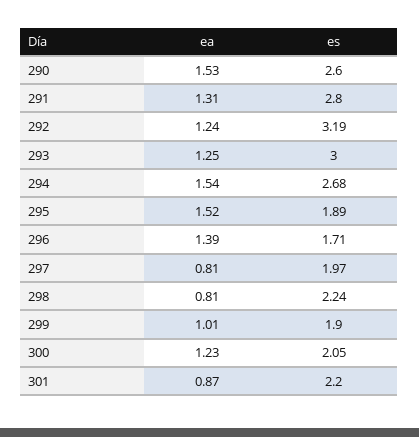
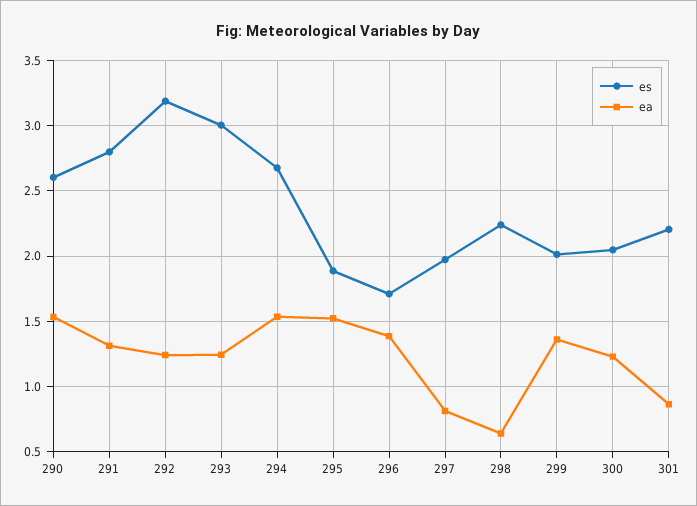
ea, 298: 0.81 -> 0.65
ea, 299: 1.01 -> 1.35
es, 299: 1.9 -> 2

